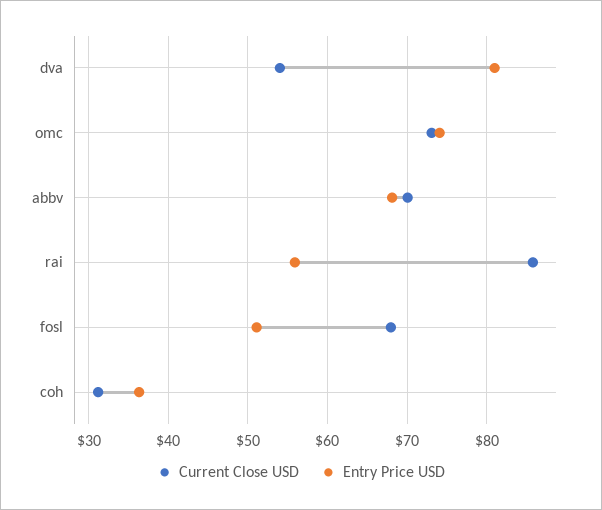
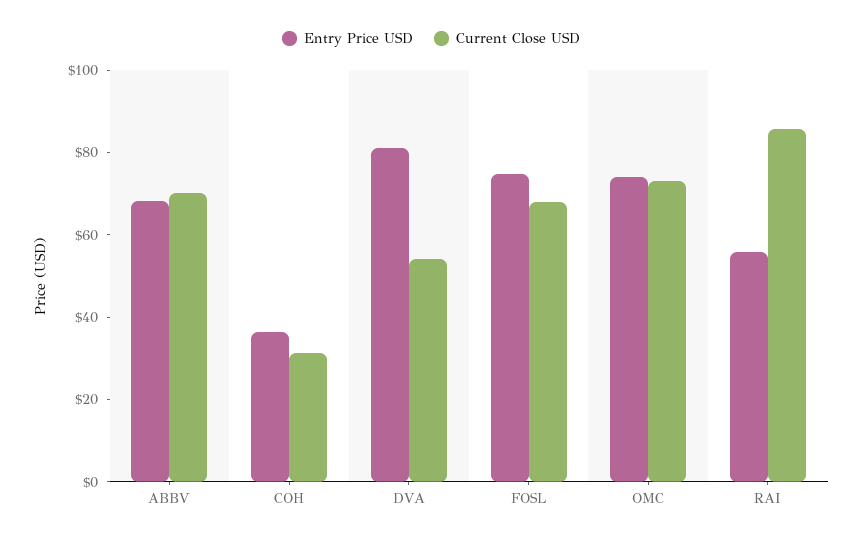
Entry Price USD, fosl: 51 -> 75

